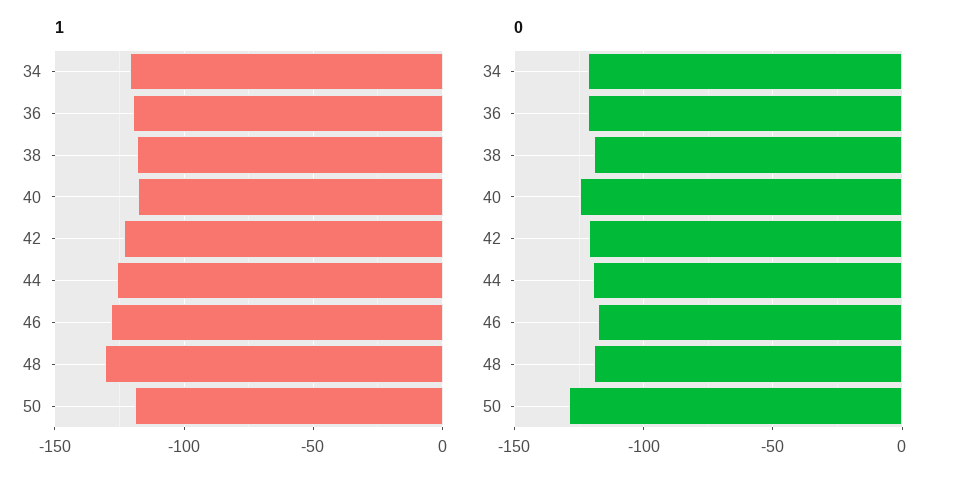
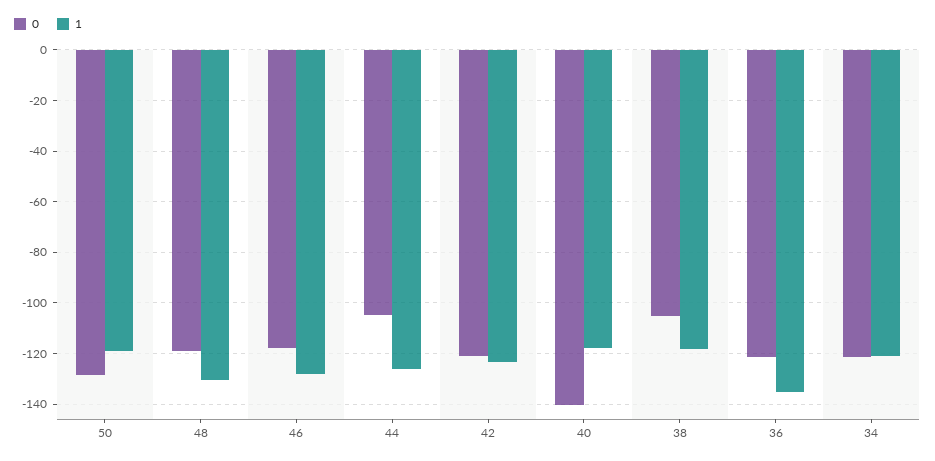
1, 36: -120 -> -135
0, 38: -120 -> -105
0, 40: -125 -> -140
0, 44: -120 -> -105

